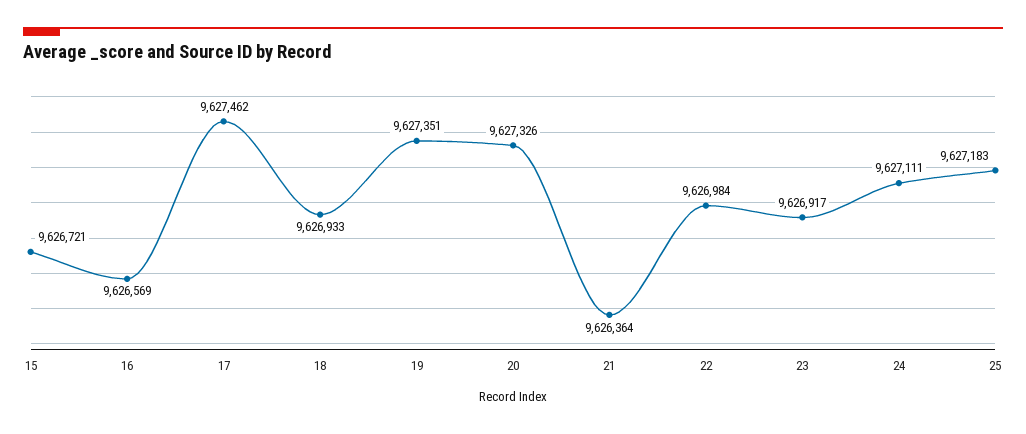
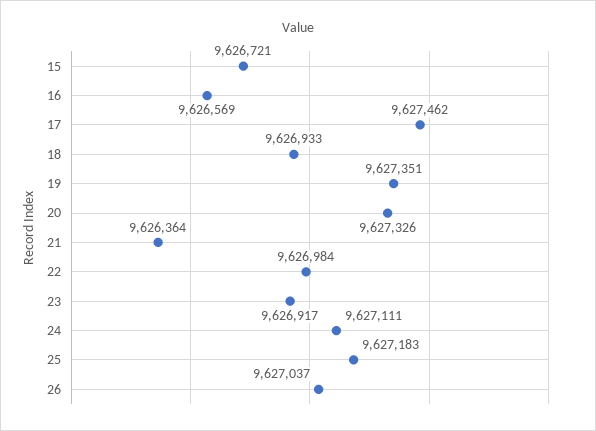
26: none -> 9627037

